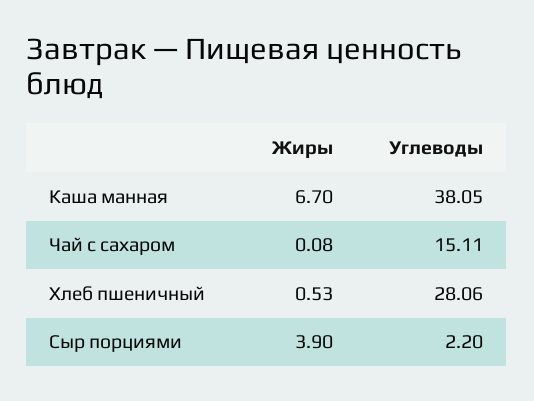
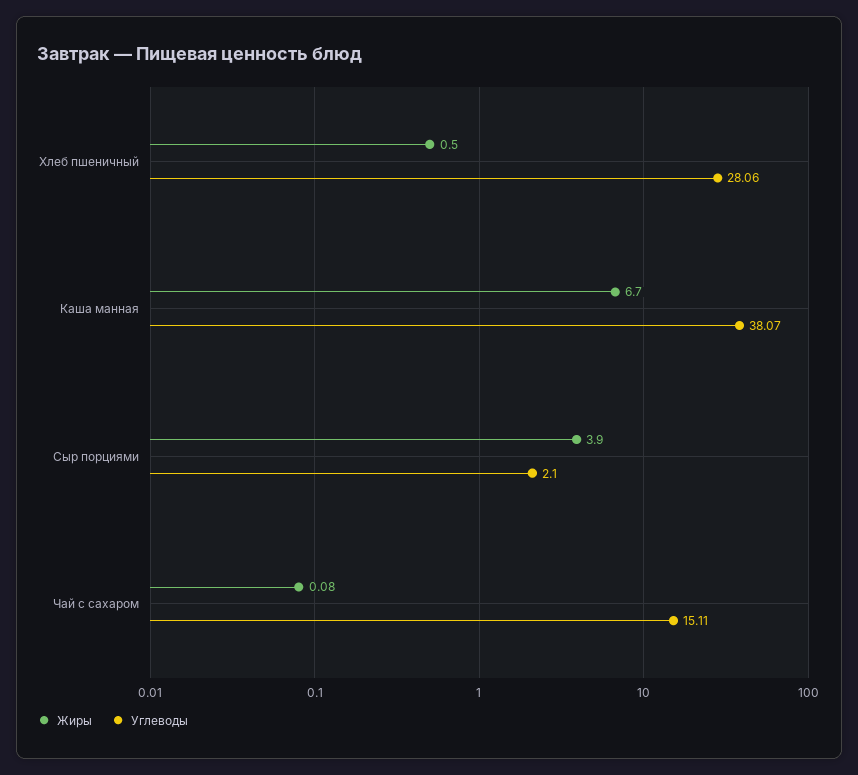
Углеводы, Каша манная: 38.05 -> 38.07
Жиры, Хлеб пшеничный: 0.53 -> 0.5
Углеводы, Сыр порциями: 2.2 -> 2.1

